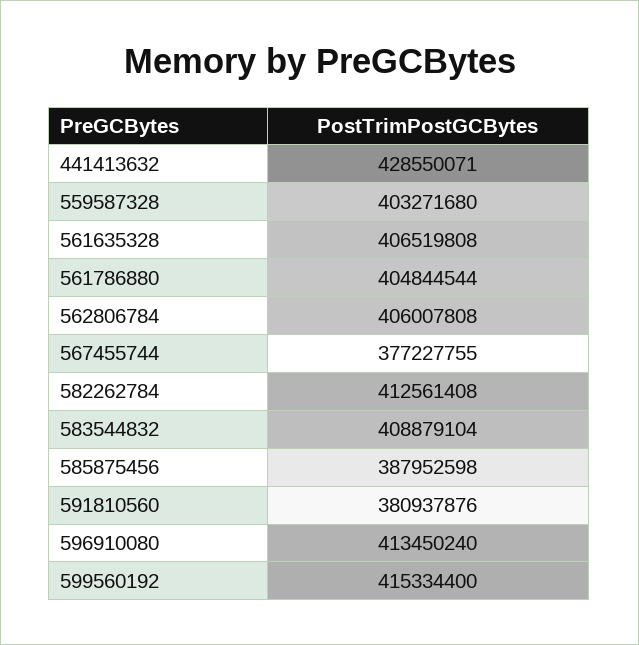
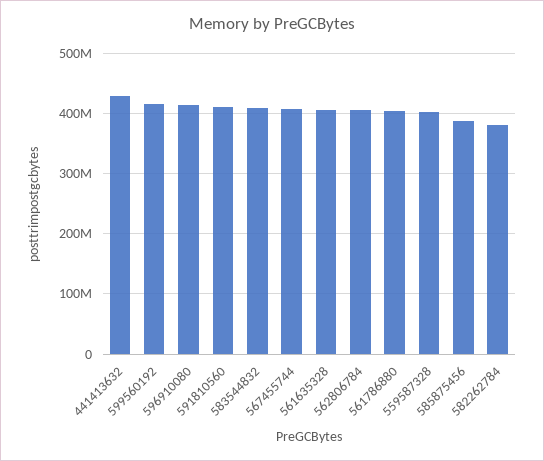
567455744: 377227755 -> 410000000
582262784: 412561408 -> 380000000
591810560: 380937876 -> 410000000

